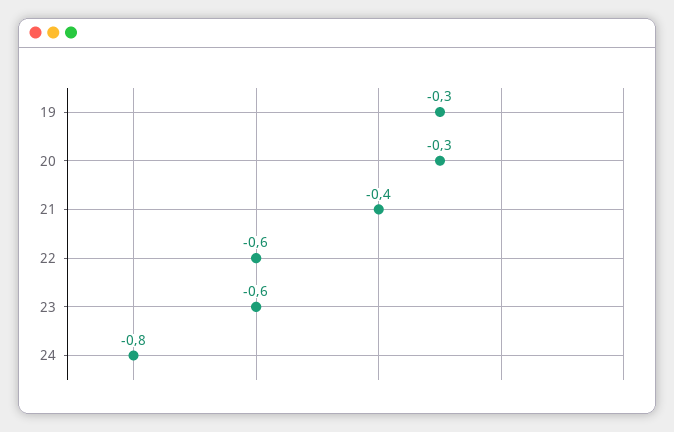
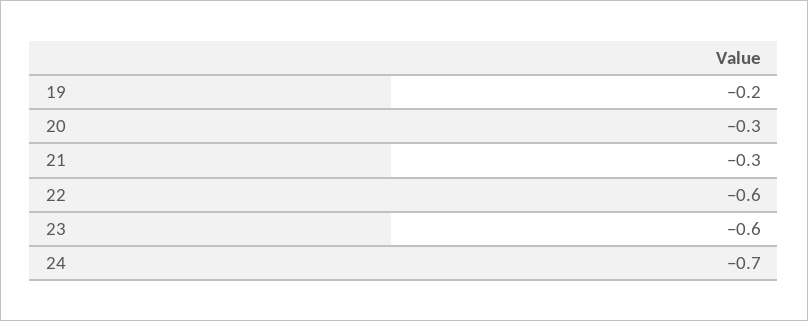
19: -0.3 -> -0.2
21: -0.4 -> -0.3
24: -0.8 -> -0.7

